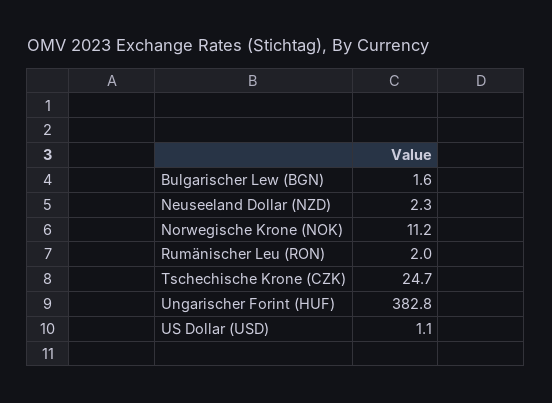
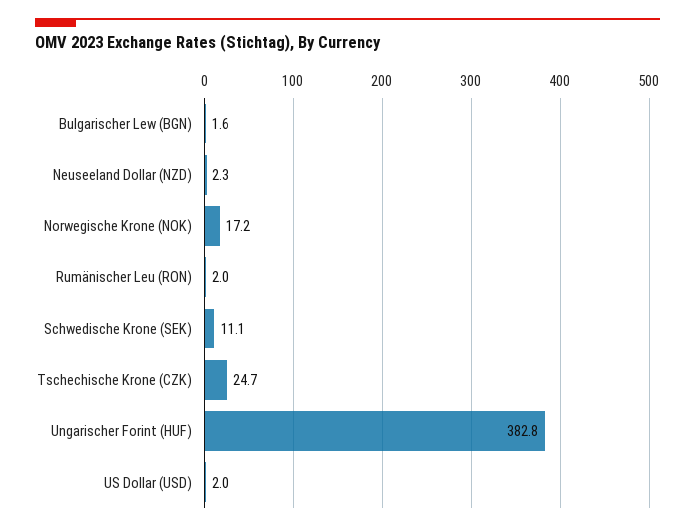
Norwegische Krone (NOK): 11.2 -> 17.2
US Dollar (USD): 1.1 -> 2
Schwedische Krone (SEK): none -> 11.1

